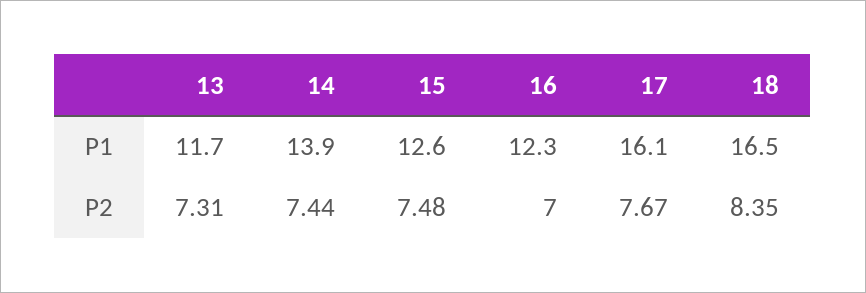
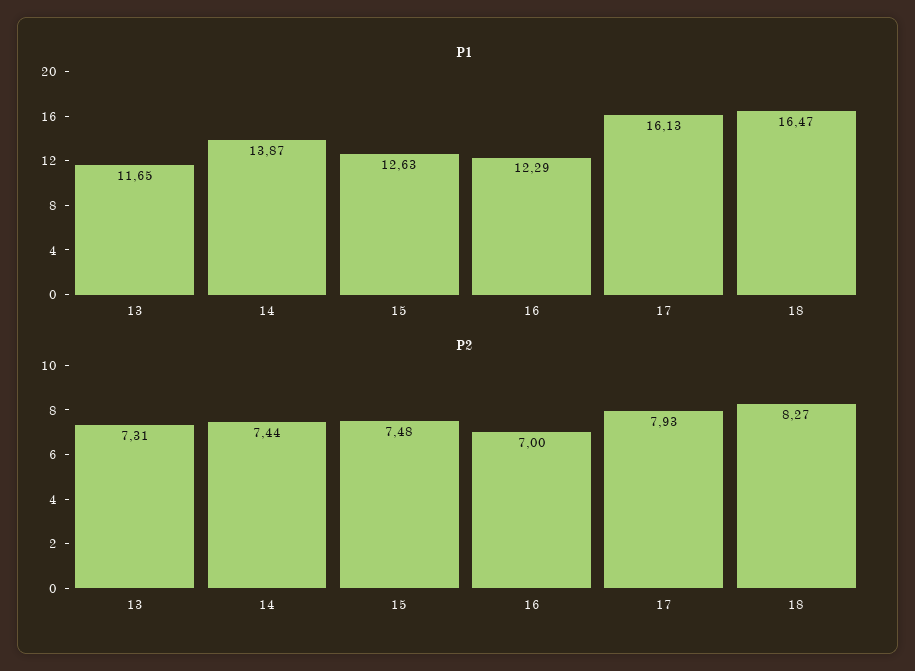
P2, 17: 7.67 -> 7.93
P2, 18: 8.35 -> 8.27

